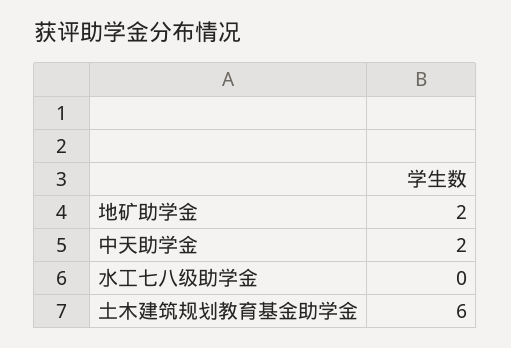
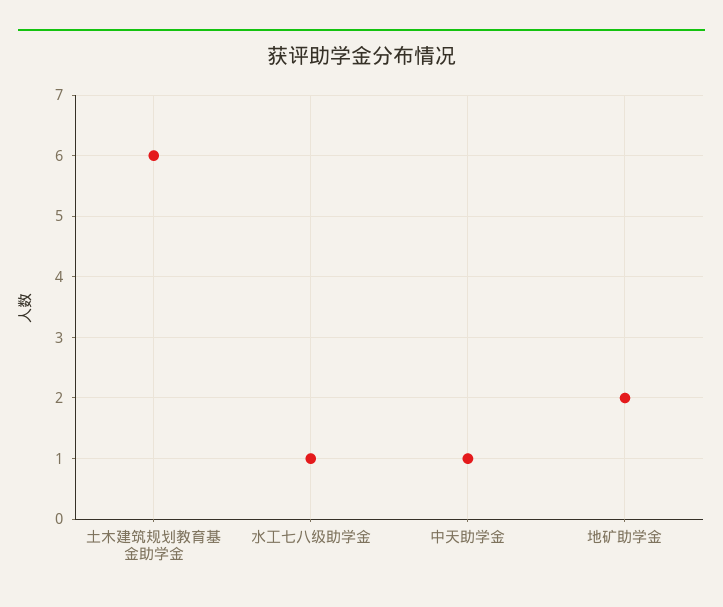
中天助学金: 2 -> 1
水工七八级助学金: 0 -> 1

